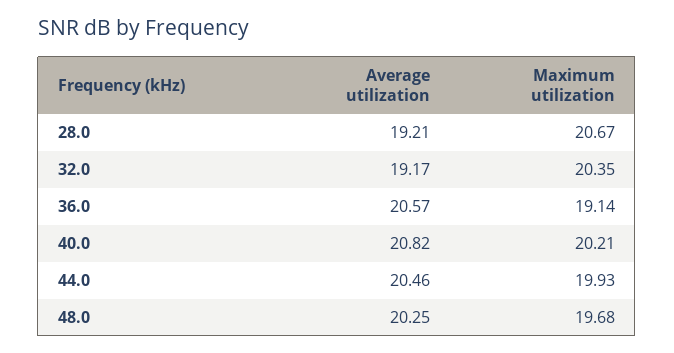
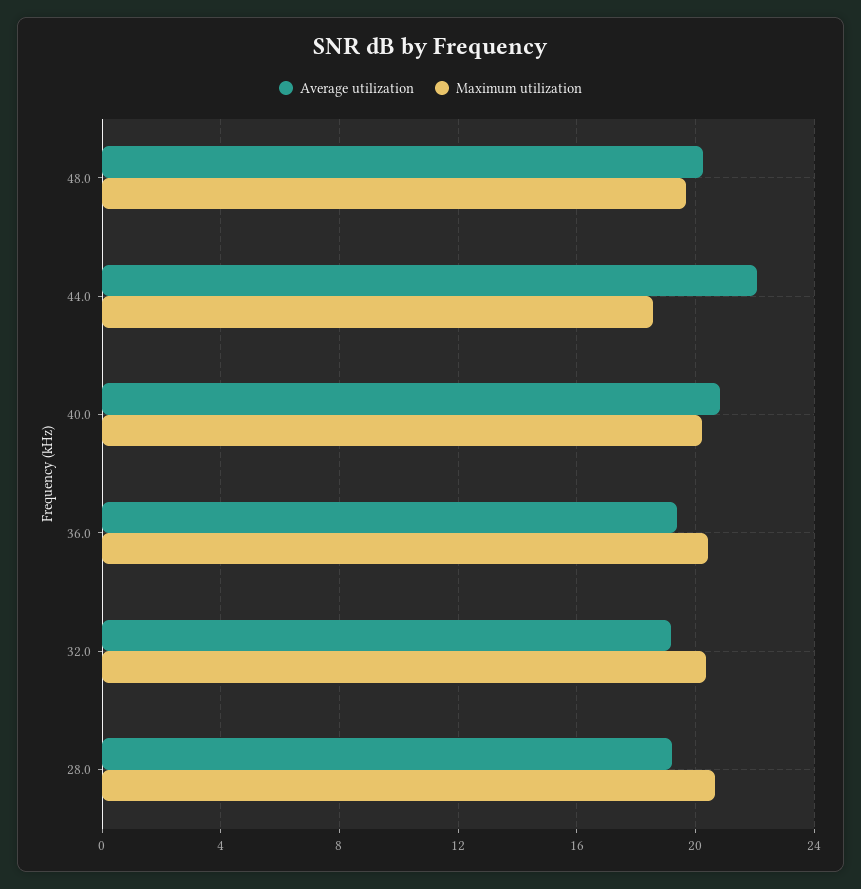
Average utilization, 36.0: 20.57 -> 19.5
Maximum utilization, 36.0: 19.14 -> 20.5
Average utilization, 44.0: 20.46 -> 22
Maximum utilization, 44.0: 19.93 -> 18.5

